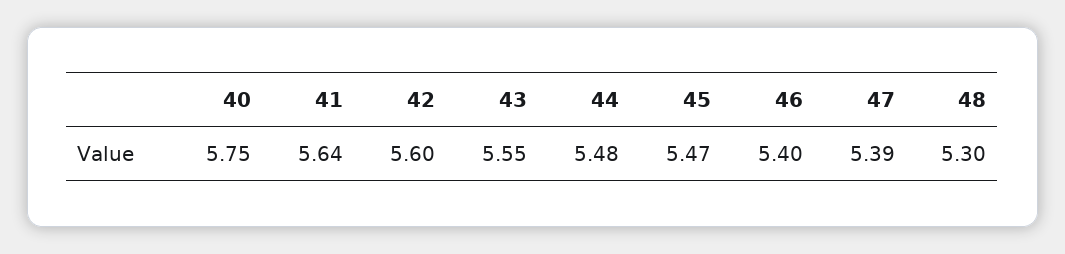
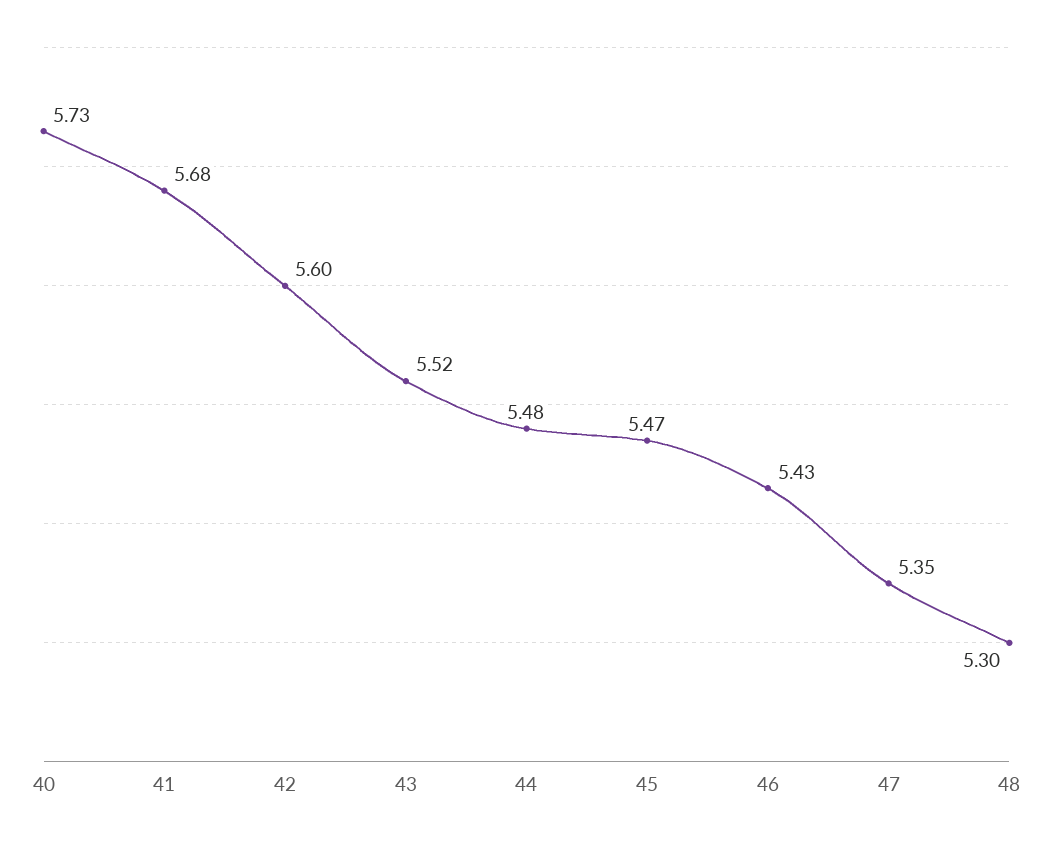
40: 5.75 -> 5.73
41: 5.64 -> 5.68
43: 5.55 -> 5.52
46: 5.4 -> 5.43
47: 5.39 -> 5.35

